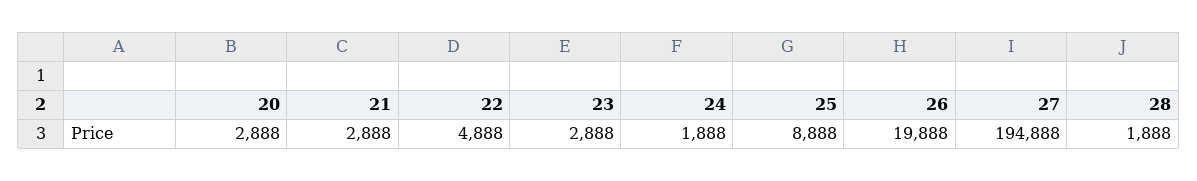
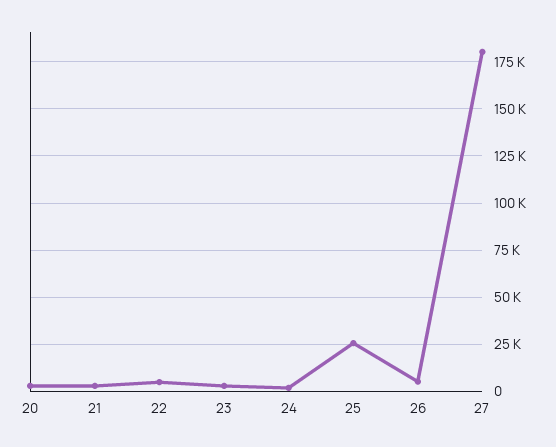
25: 8888 -> 25000
26: 19888 -> 5000
27: 194888 -> 180000
28: 1888 -> none

